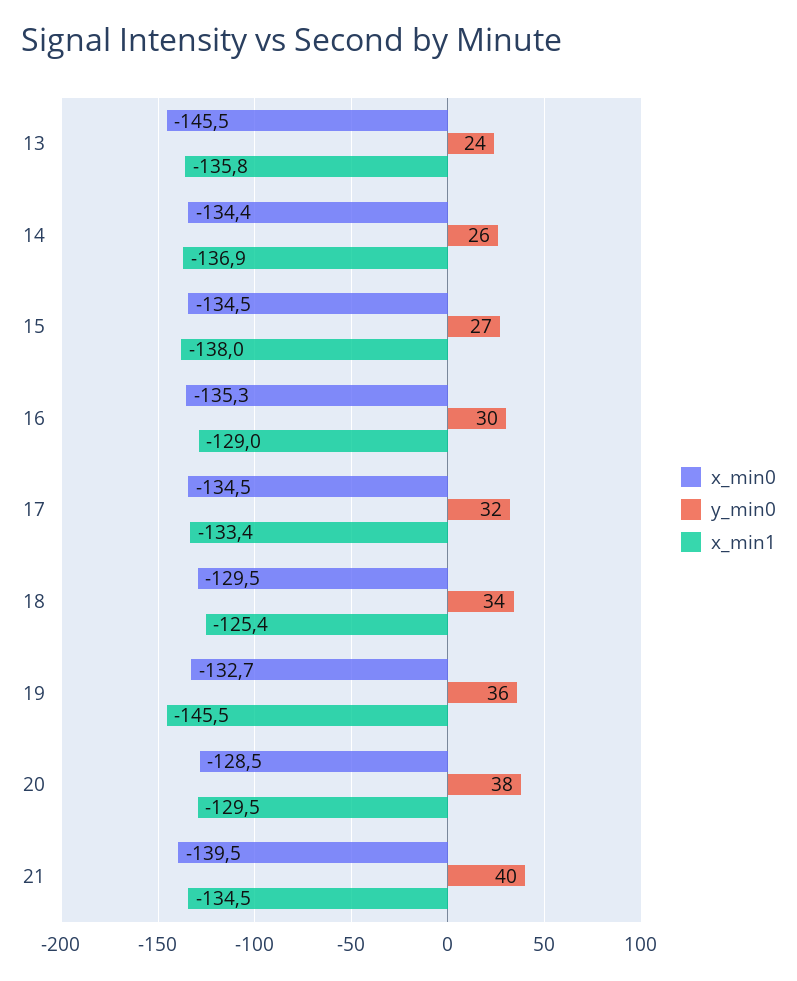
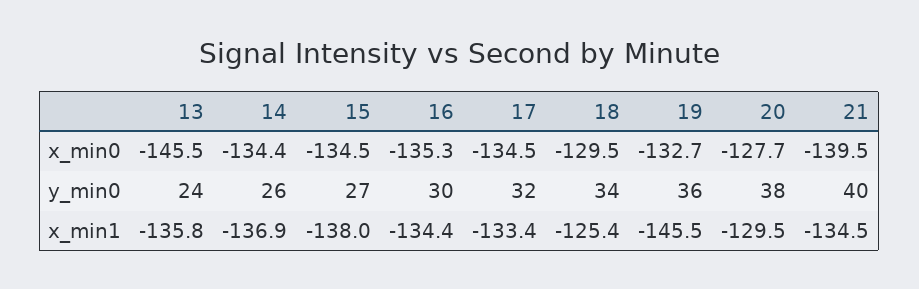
x_min1, 16: -129 -> -134.4
x_min0, 20: -128.5 -> -127.7

